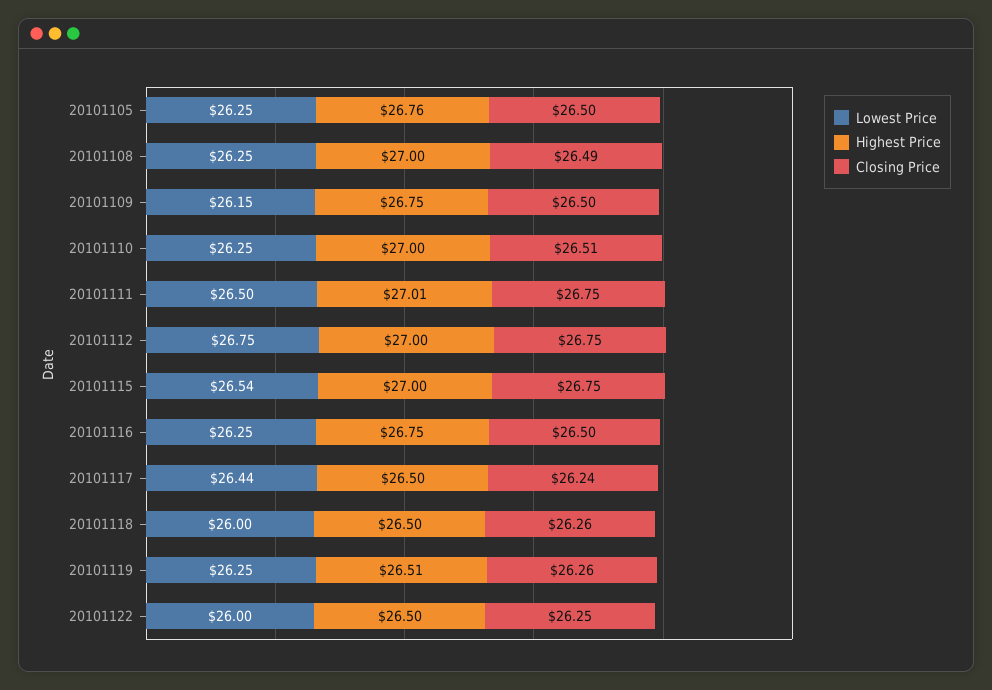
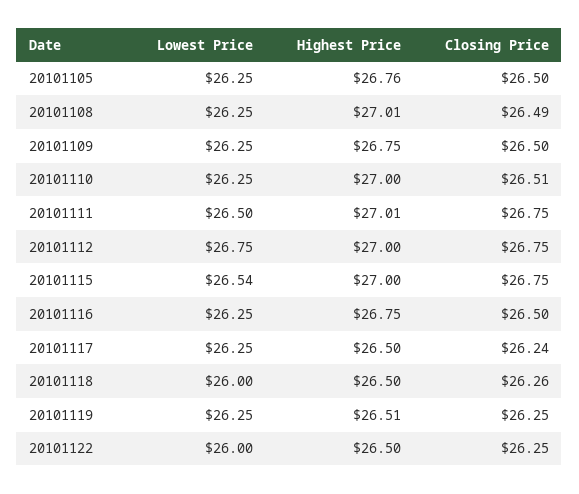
Highest Price, 20101108: 27 -> 27.01
Lowest Price, 20101109: 26.15 -> 26.25
Lowest Price, 20101117: 26.44 -> 26.25
Closing Price, 20101119: 26.26 -> 26.25

